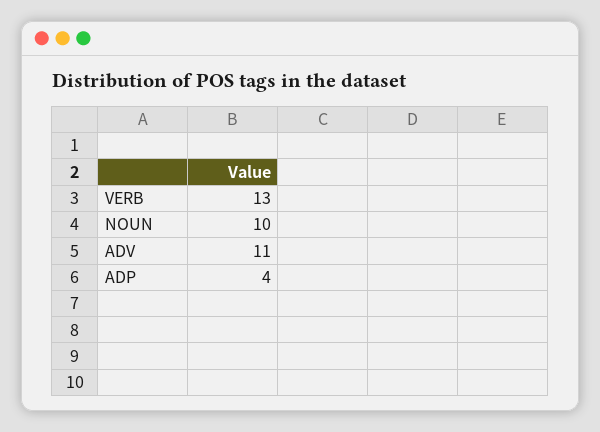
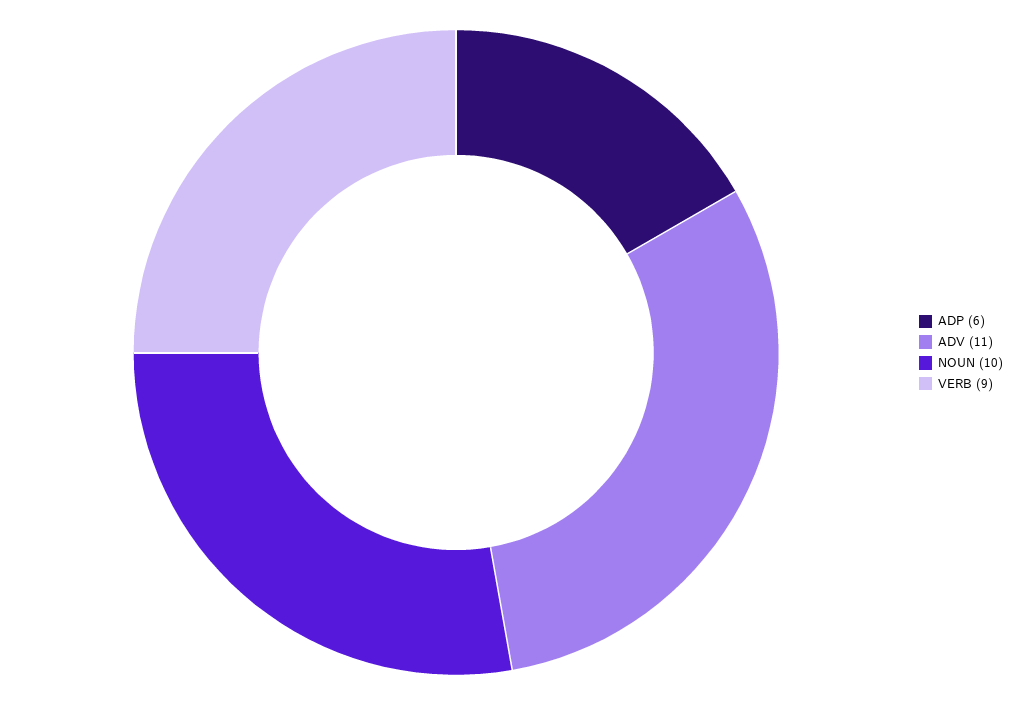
VERB: 13 -> 9
ADP: 4 -> 6

